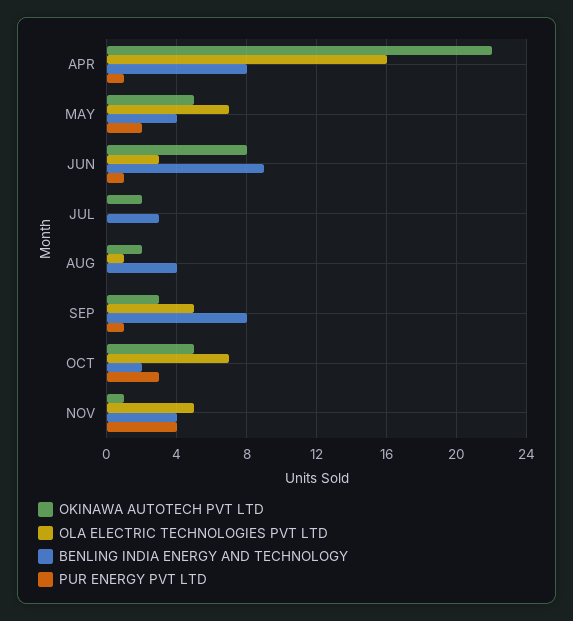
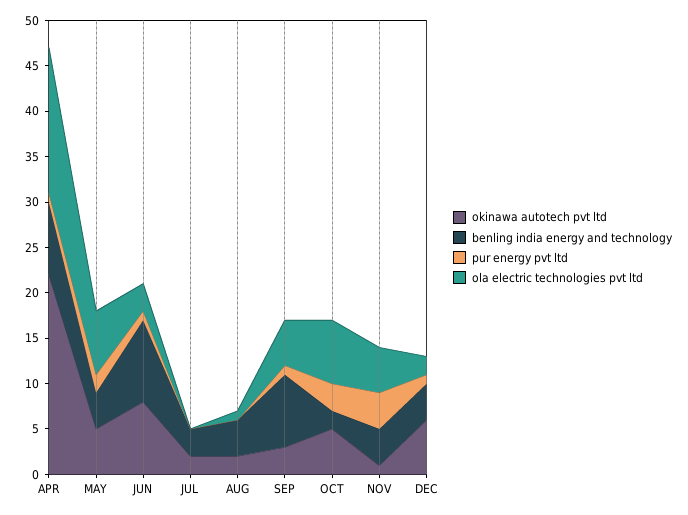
OKINAWA AUTOTECH PVT LTD, DEC: none -> 6
BENLING INDIA ENERGY AND TECHNOLOGY, DEC: none -> 4
PUR ENERGY PVT LTD, DEC: none -> 1
OLA ELECTRIC TECHNOLOGIES PVT LTD, DEC: none -> 2

